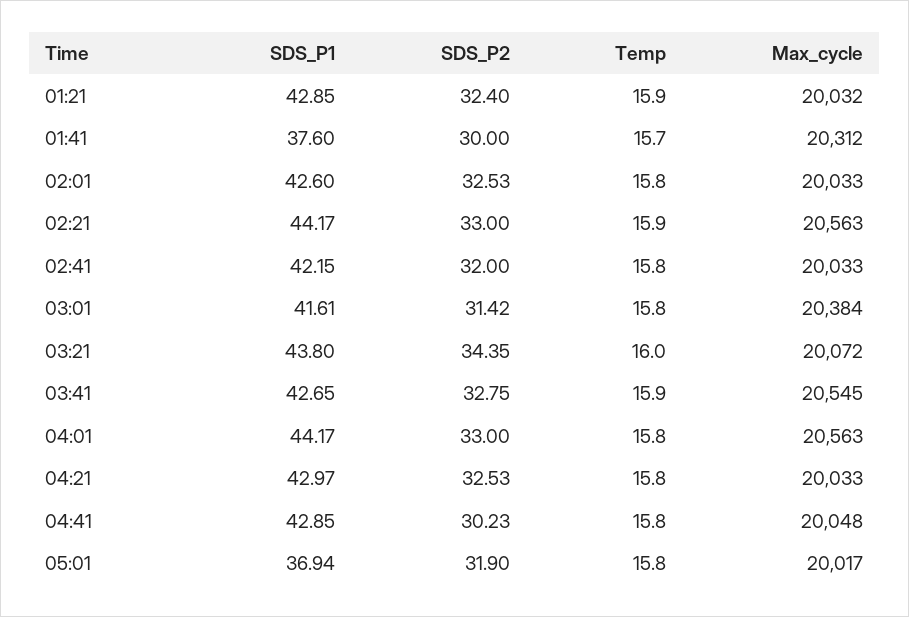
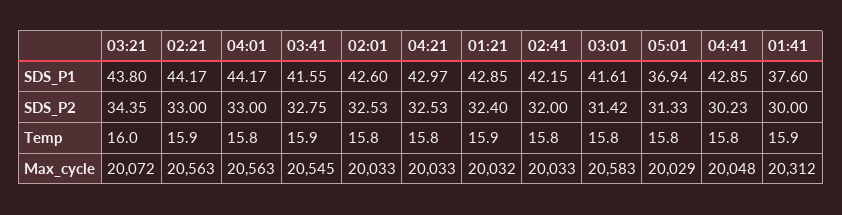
Temp, 01:41: 15.7 -> 15.9
Max_cycle, 03:01: 20384 -> 20583
SDS_P1, 03:41: 42.65 -> 41.55
SDS_P2, 05:01: 31.9 -> 31.33
Max_cycle, 05:01: 20017 -> 20029

